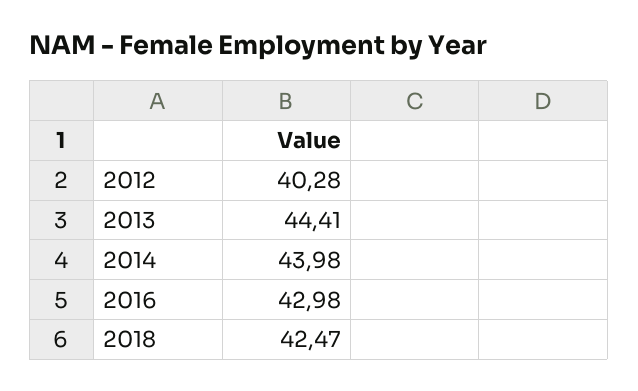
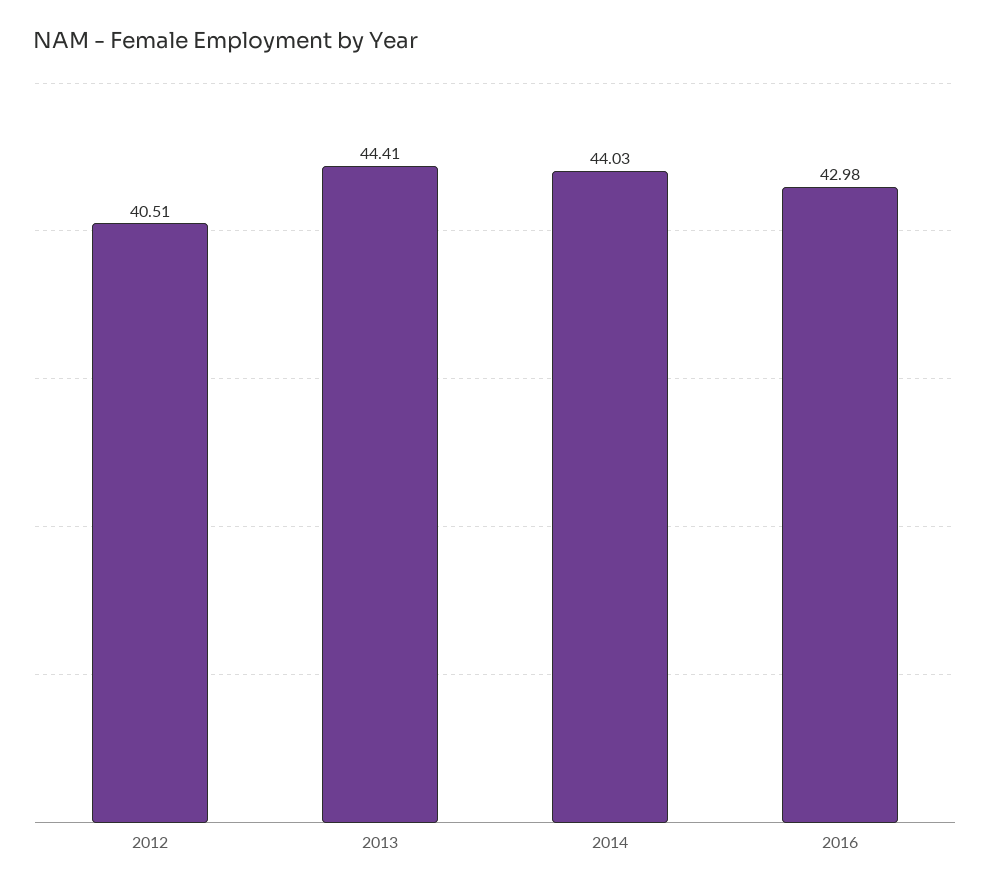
2012: 40.28 -> 40.51
2014: 43.98 -> 44.03
2018: 42.47 -> none

